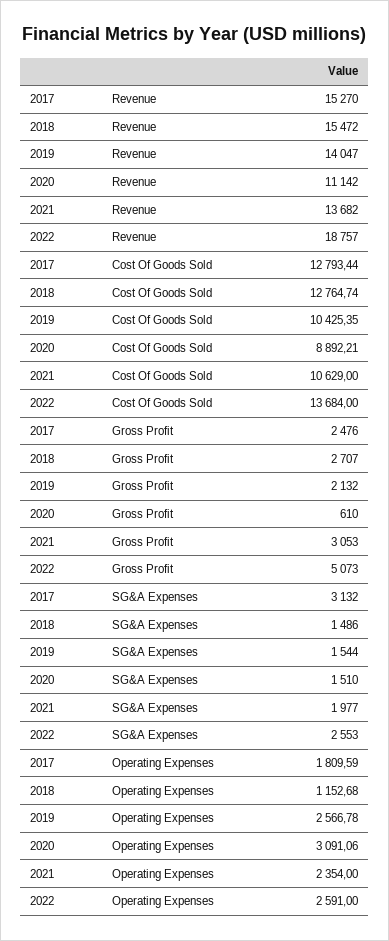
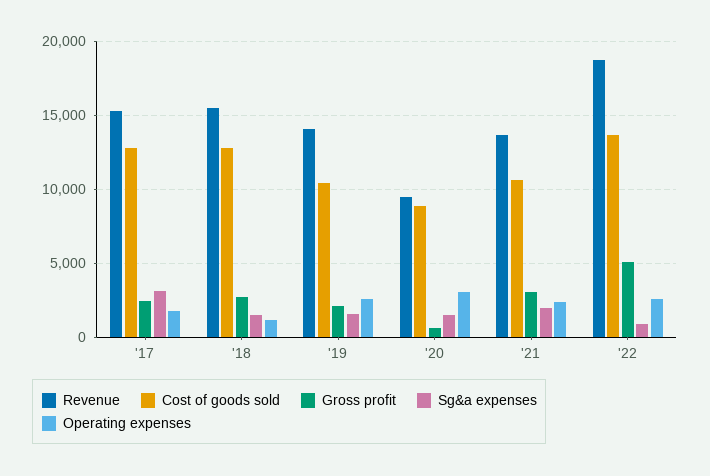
Revenue, 2020: 11142 -> 9500
SG&A Expenses, 2022: 2553 -> 1000

